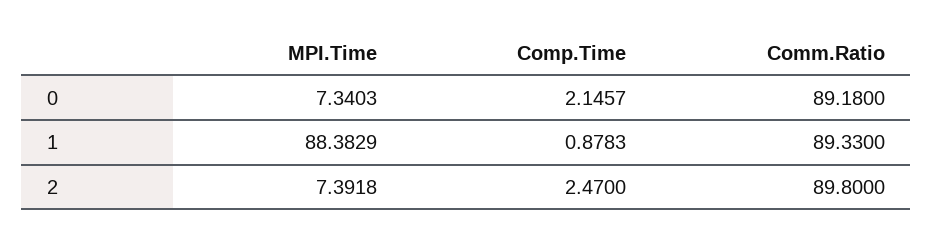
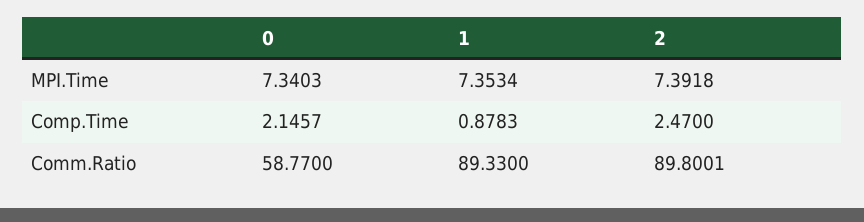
Comm.Ratio, 0: 89.18 -> 58.77
MPI.Time, 1: 88.3829 -> 7.3534
Comm.Ratio, 2: 89.8 -> 89.8001

